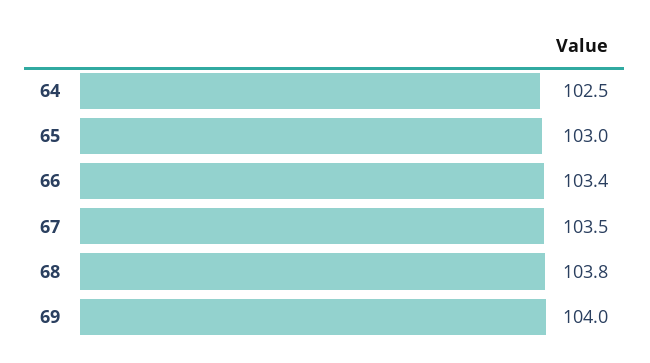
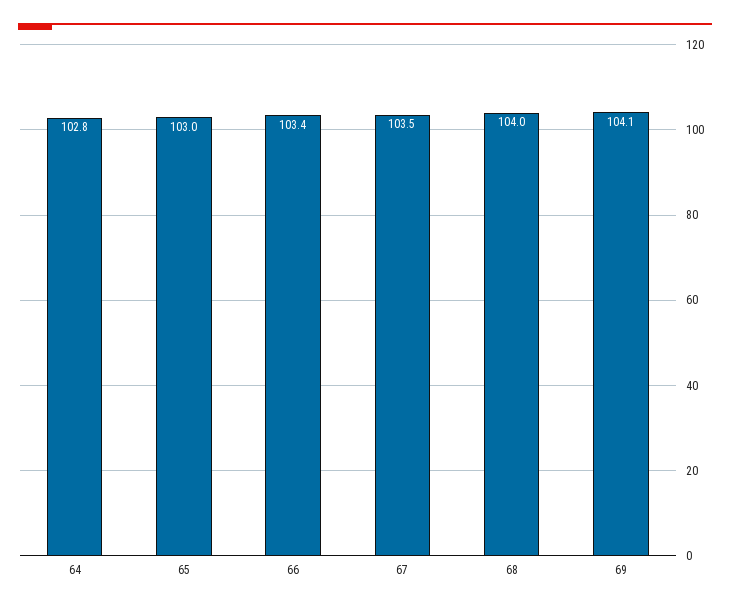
64: 102.5 -> 102.8
68: 103.8 -> 104
69: 104 -> 104.1

